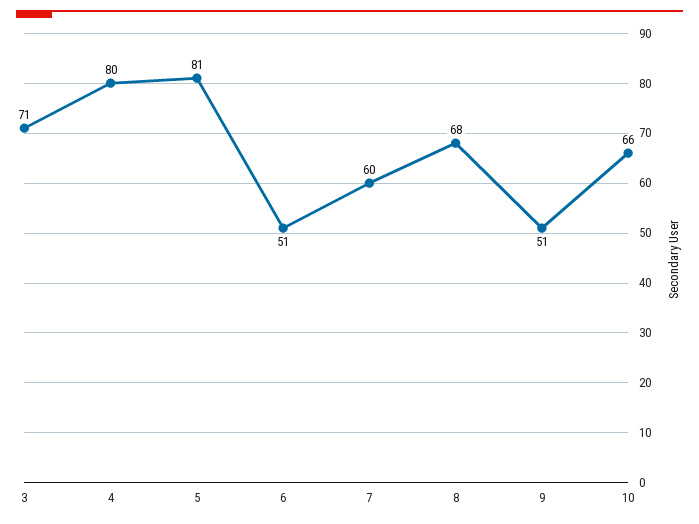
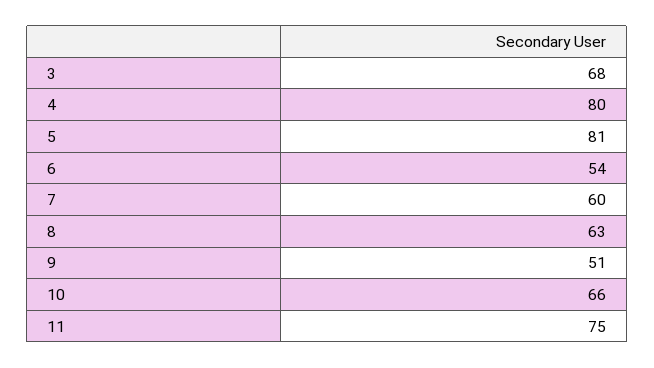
3: 71 -> 68
6: 51 -> 54
8: 68 -> 63
11: none -> 75

